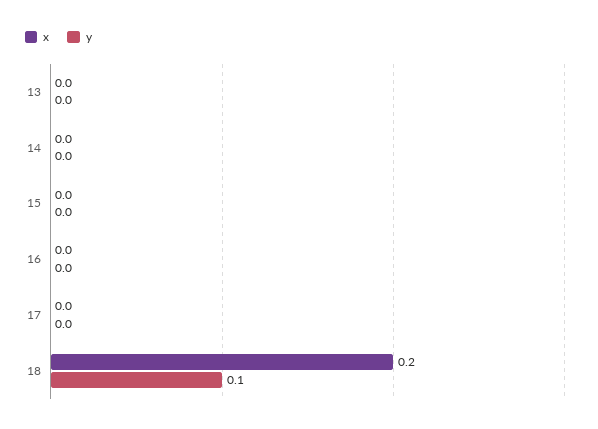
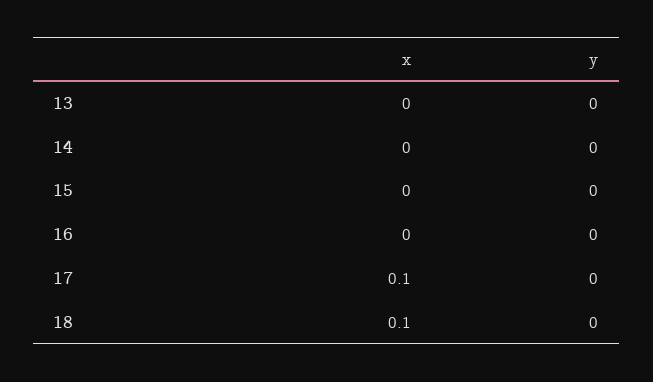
x, 17: 0 -> 0.1
x, 18: 0.2 -> 0.1
y, 18: 0.1 -> 0

